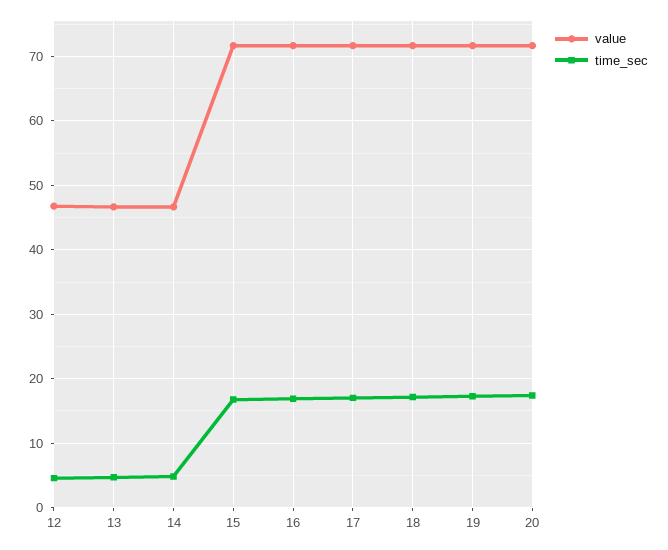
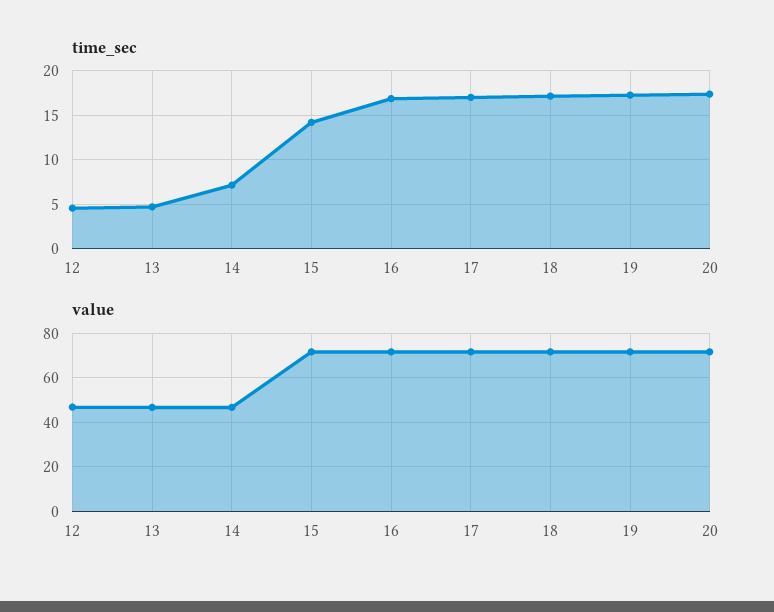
time_sec, 14: 5 -> 7
time_sec, 15: 17 -> 14

